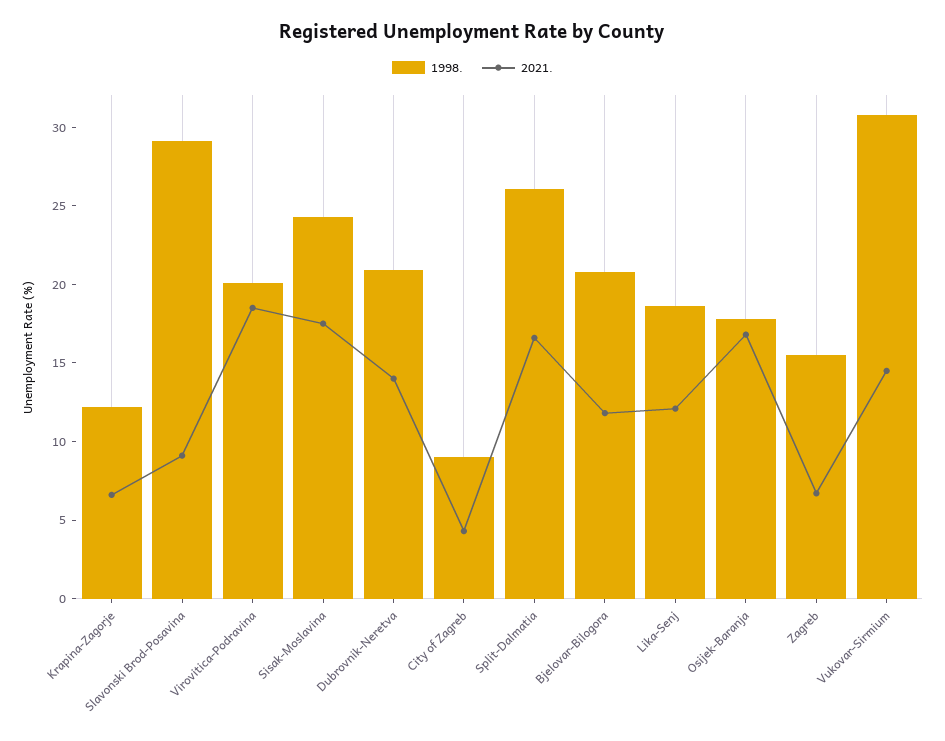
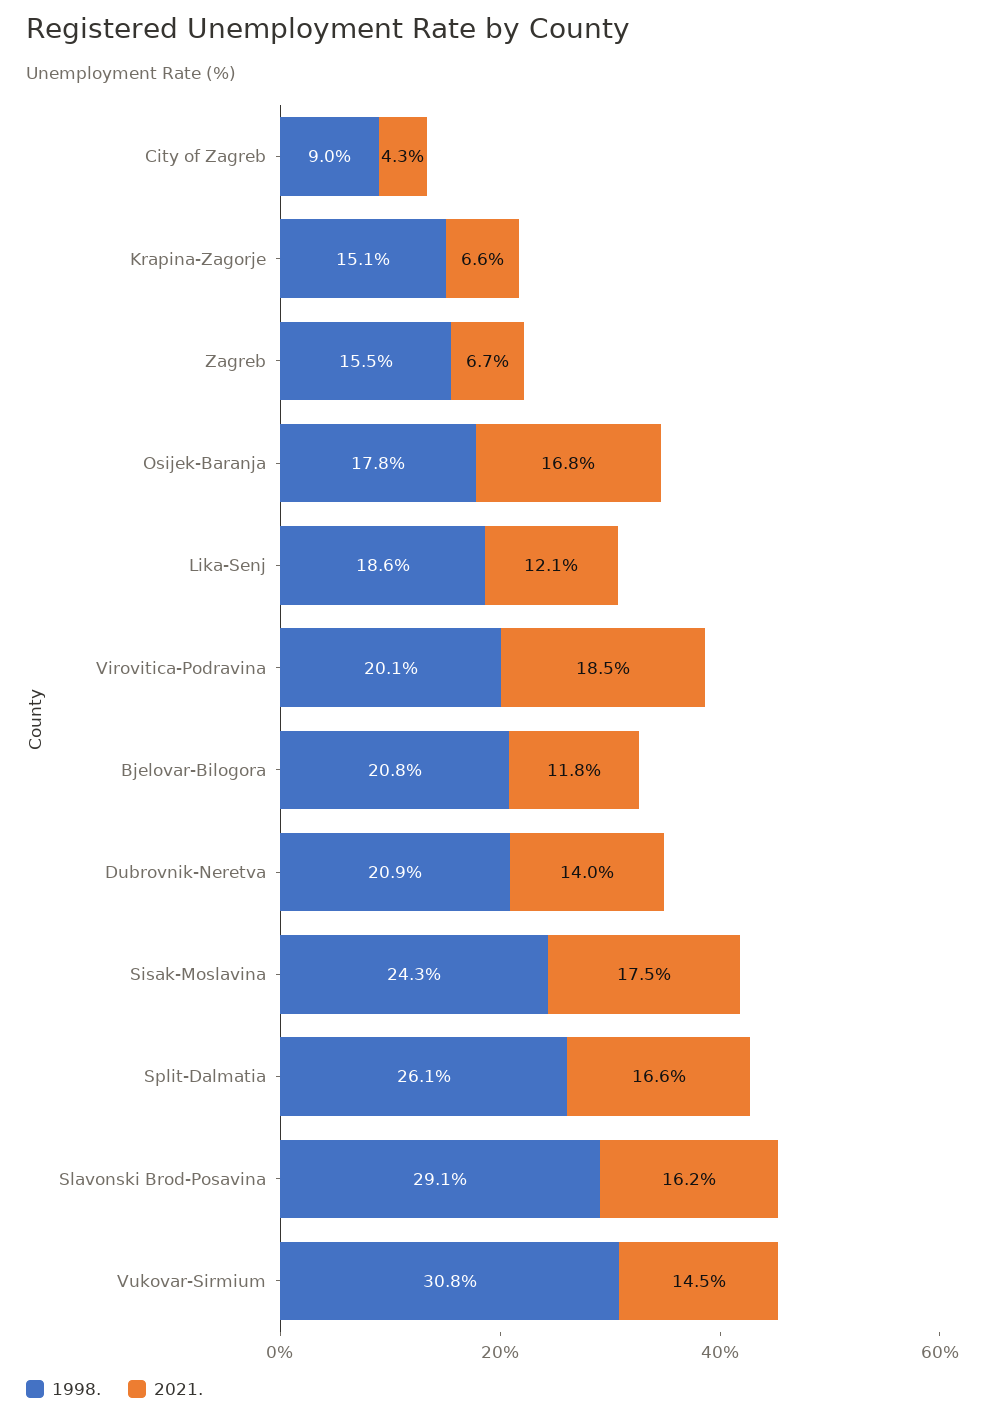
1998., Krapina-Zagorje: 12 -> 15.1
2021., Slavonski Brod-Posavina: 9 -> 16.2

